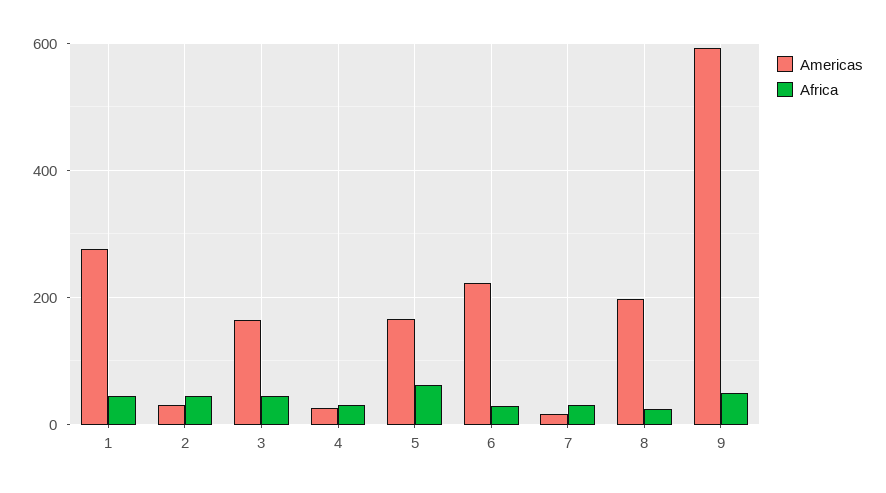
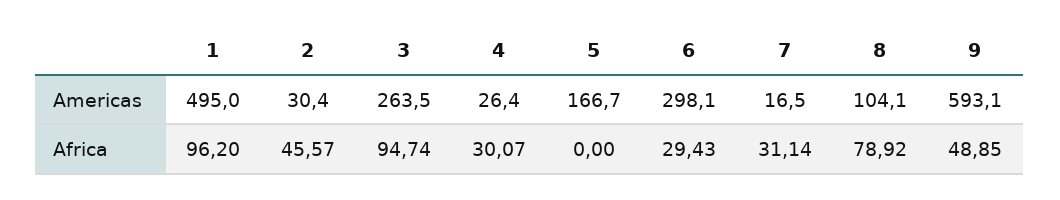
Americas, 1: 280 -> 495
Africa, 1: 40 -> 96.2
Americas, 3: 160 -> 263.5
Africa, 3: 40 -> 94.74
Africa, 5: 60 -> 0
Americas, 6: 220 -> 298.1
Americas, 8: 200 -> 104.1
Africa, 8: 20 -> 78.92

